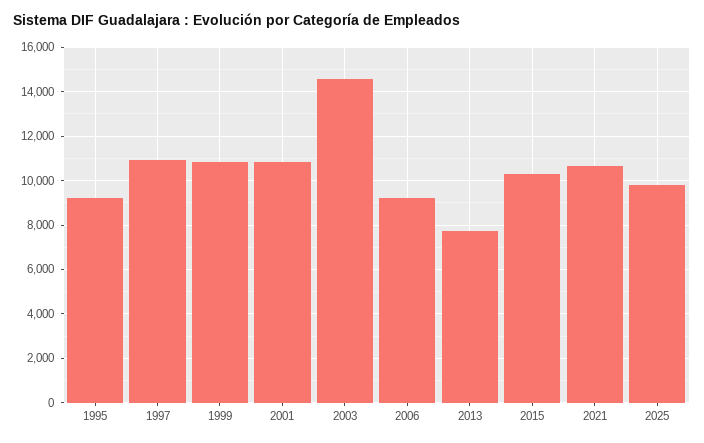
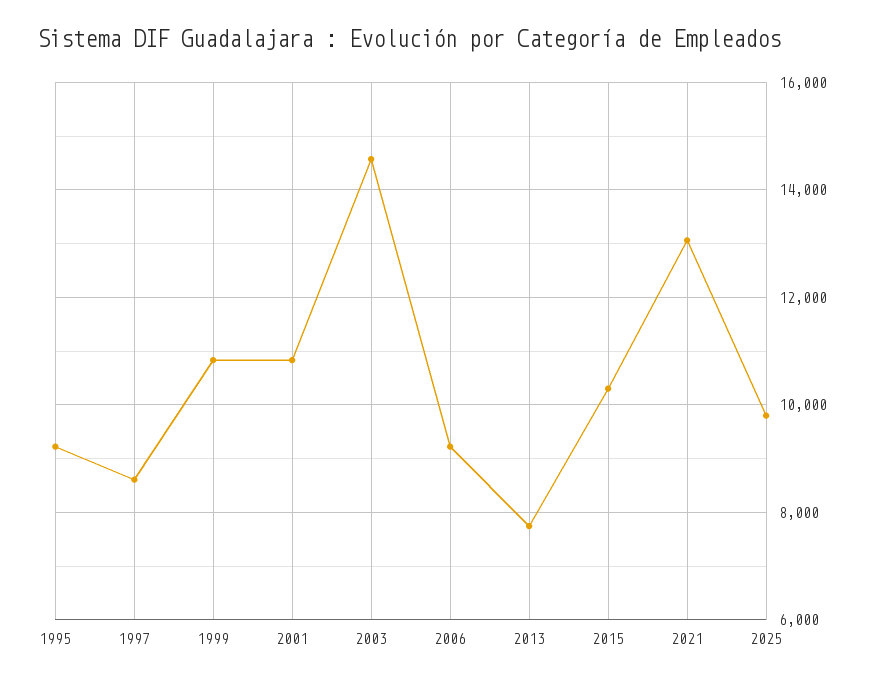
1997: 11000 -> 8600
2021: 10500 -> 13000

